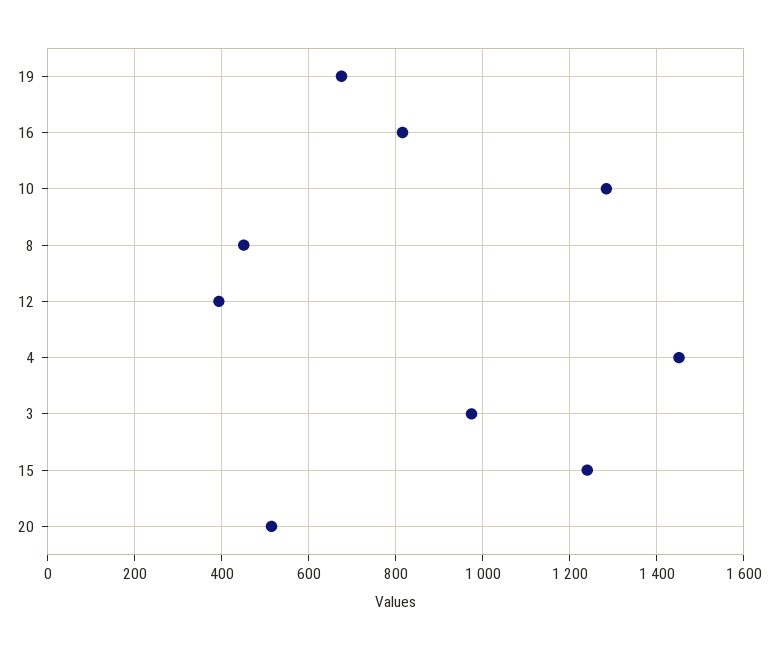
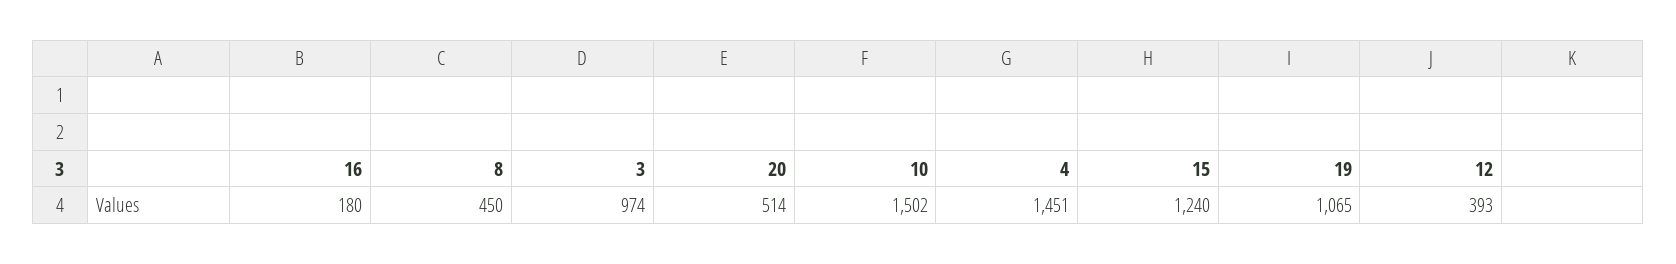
19: 680 -> 1065
16: 820 -> 180
10: 1280 -> 1502

